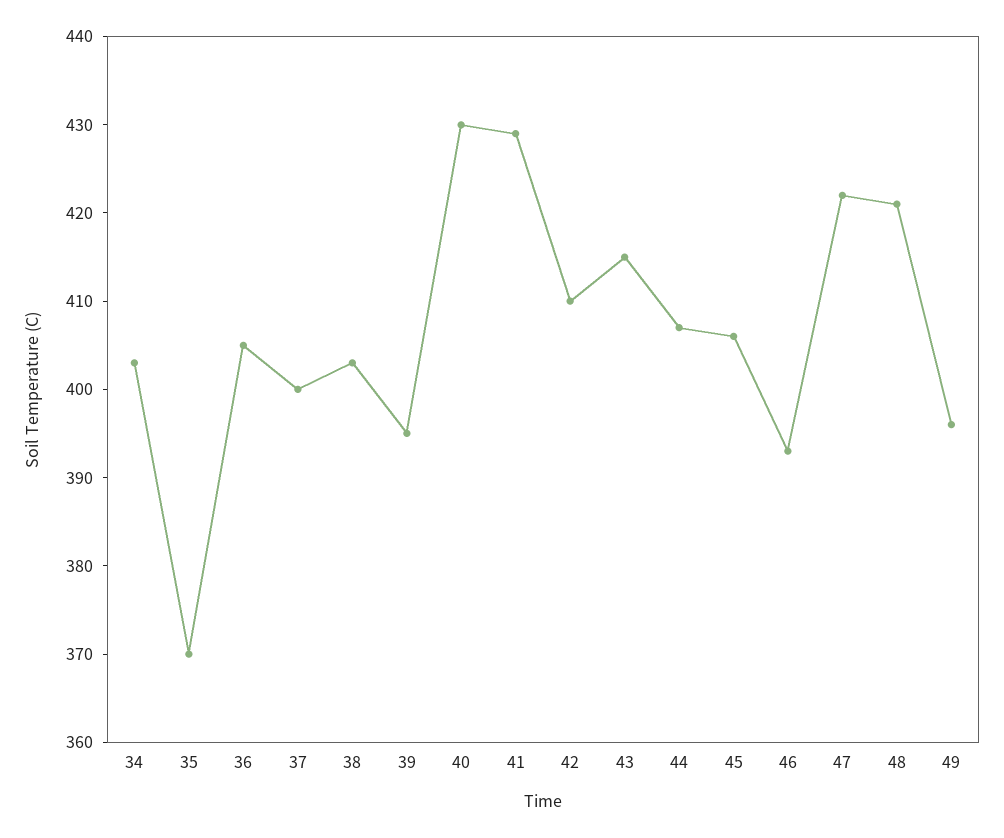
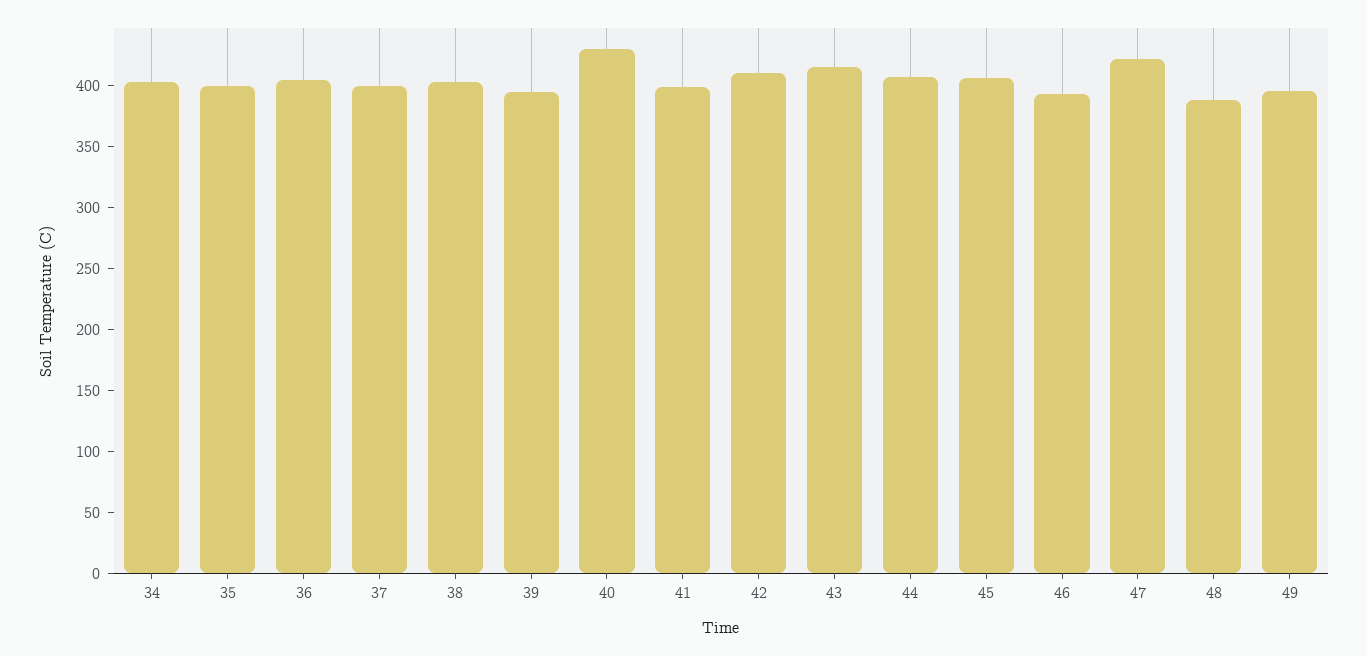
35: 370 -> 400
41: 429 -> 400
48: 421 -> 390

